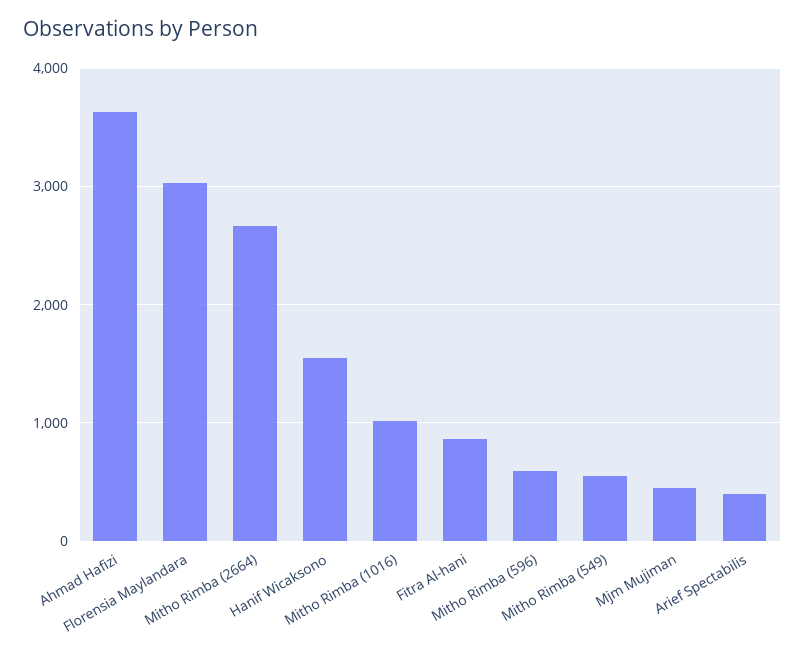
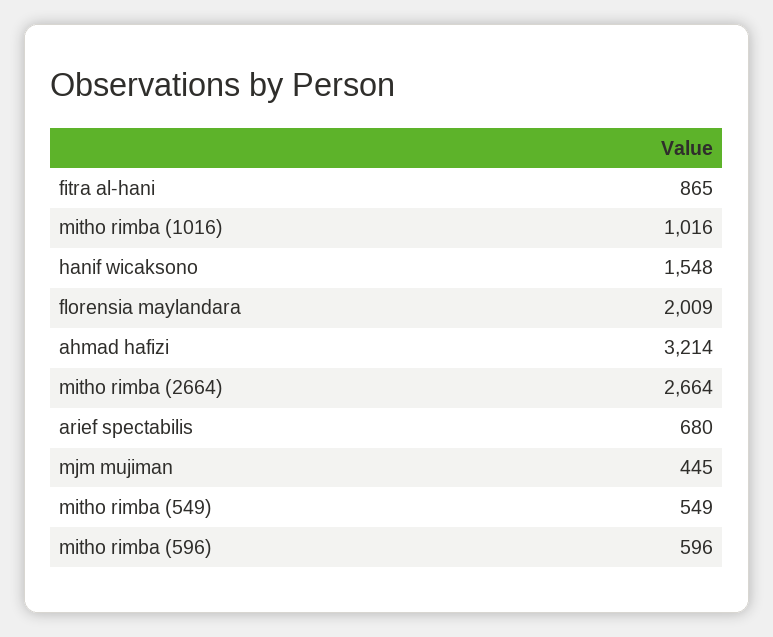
Ahmad Hafizi: 3600 -> 3214
Florensia Maylandara: 3000 -> 2009
Arief Spectabilis: 400 -> 680

